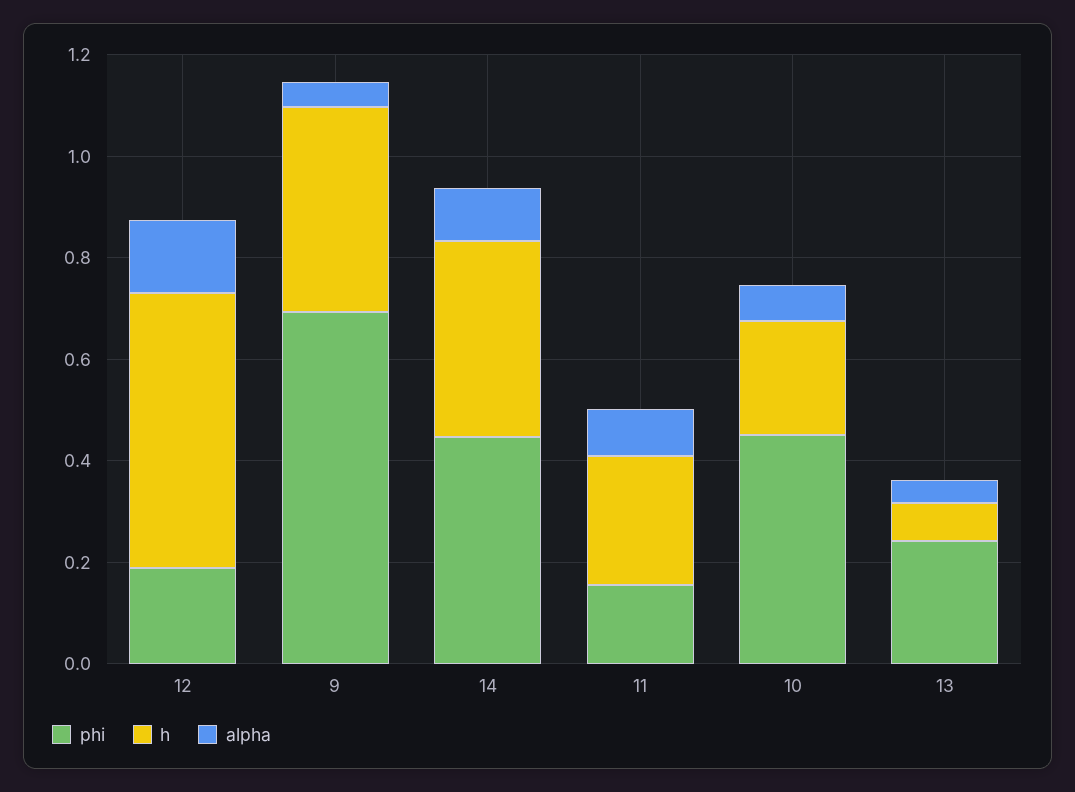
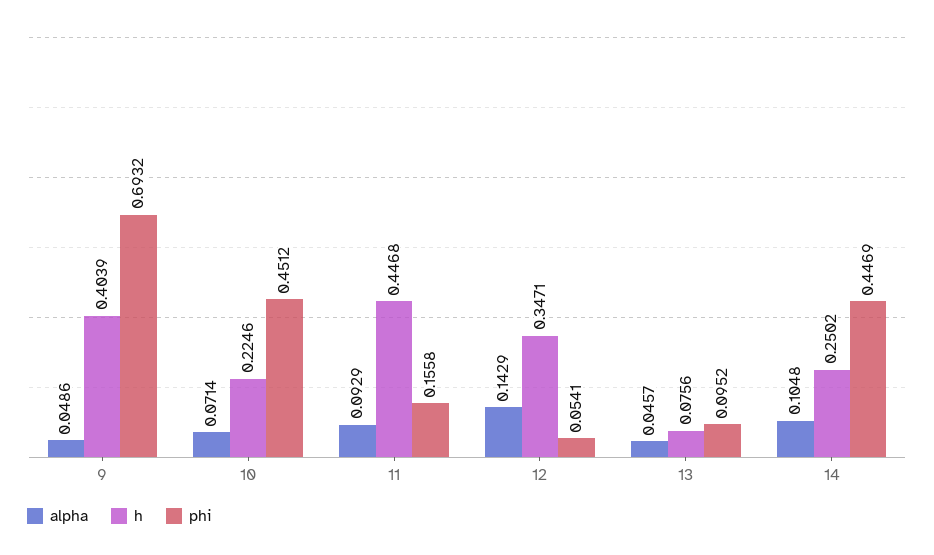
phi, 12: 0.2 -> 0.0541
h, 12: 0.55 -> 0.3471
h, 14: 0.4 -> 0.2502
h, 11: 0.25 -> 0.4468
phi, 13: 0.25 -> 0.0952

